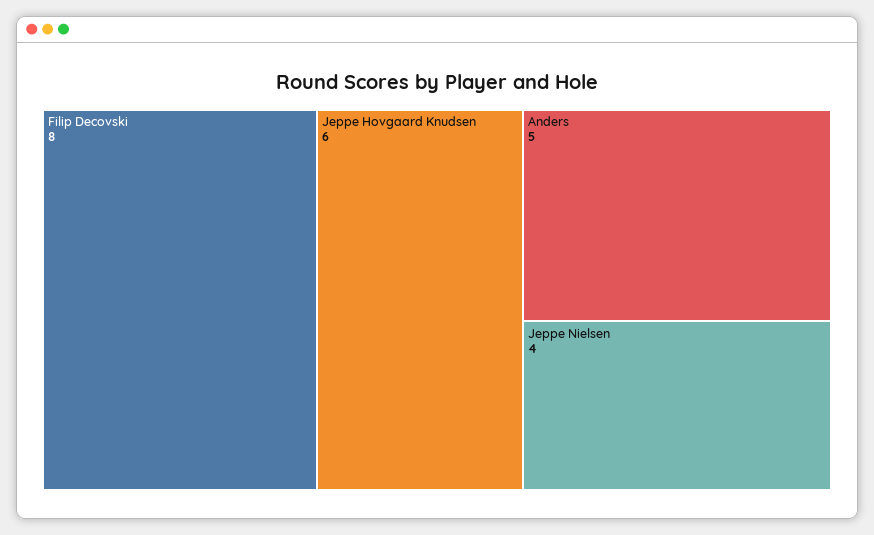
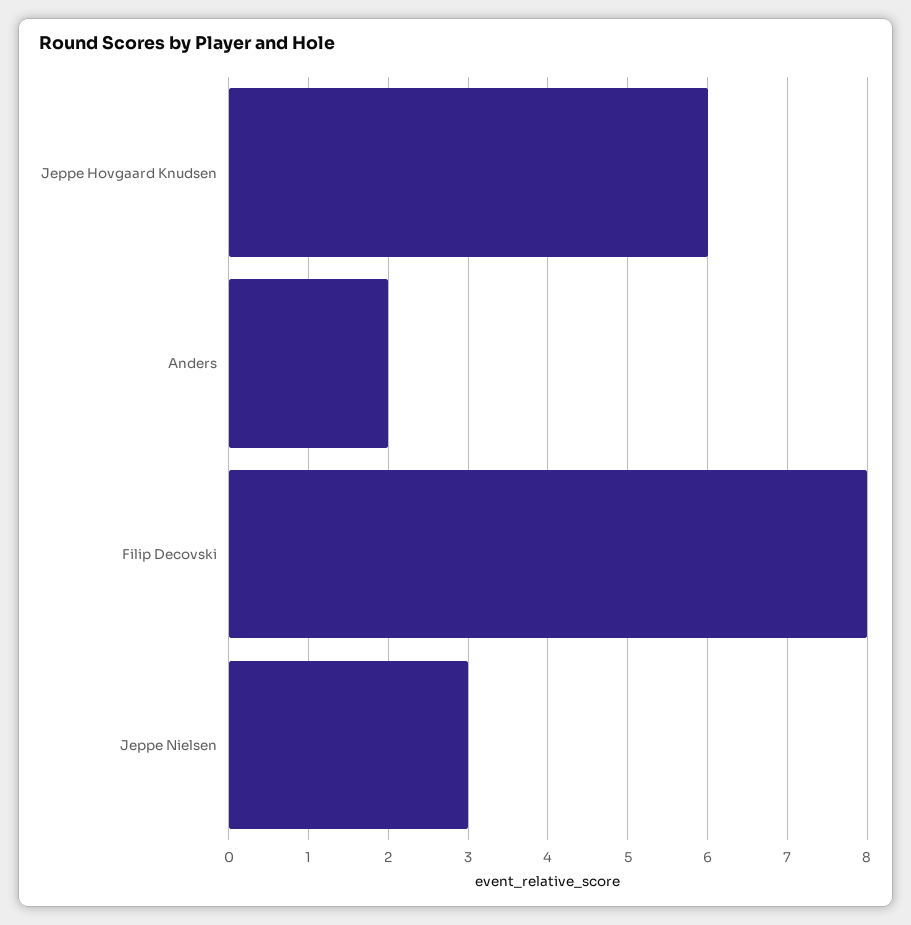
Anders: 5 -> 2
Jeppe Nielsen: 4 -> 3

